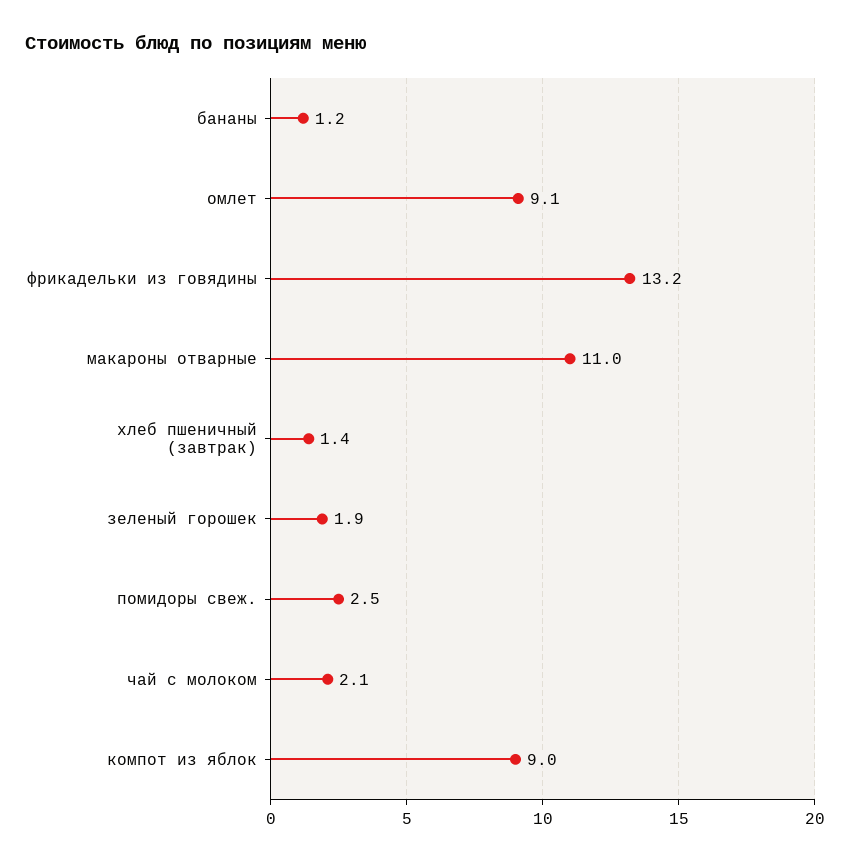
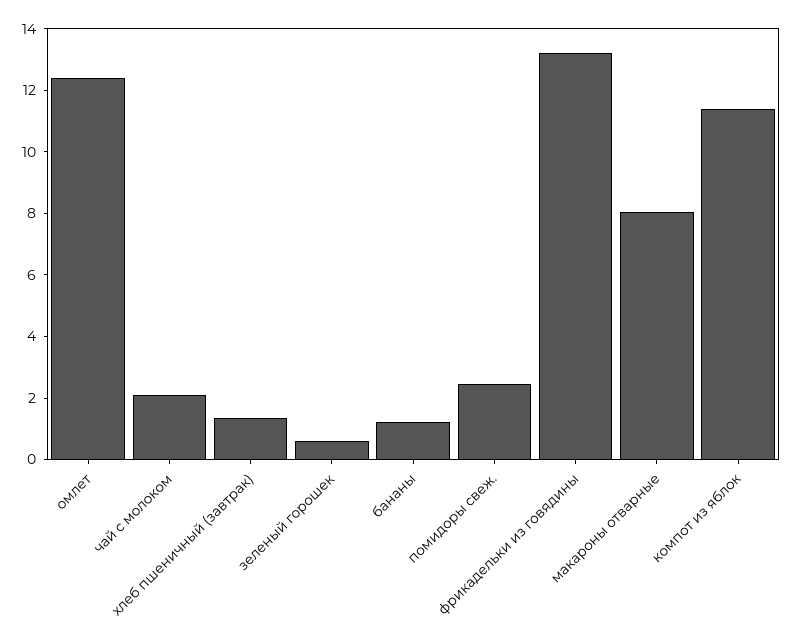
омлет: 9.1 -> 12.5
макароны отварные: 11 -> 8
зеленый горошек: 1.9 -> 0.5
компот из яблок: 9 -> 11.5

